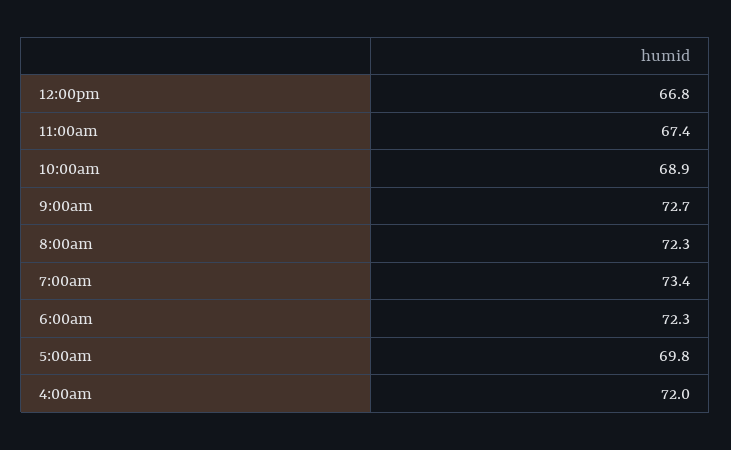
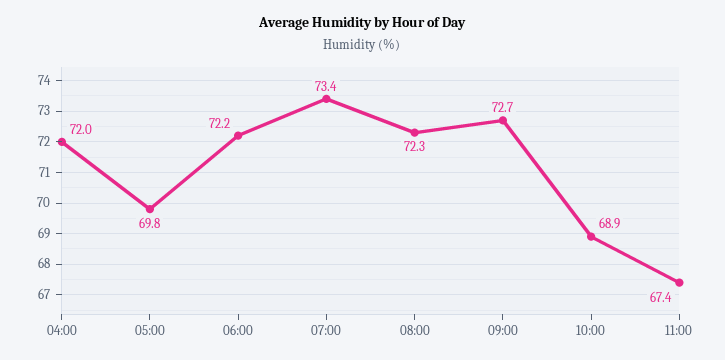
12:00pm: 66.8 -> none
6:00am: 72.3 -> 72.2

